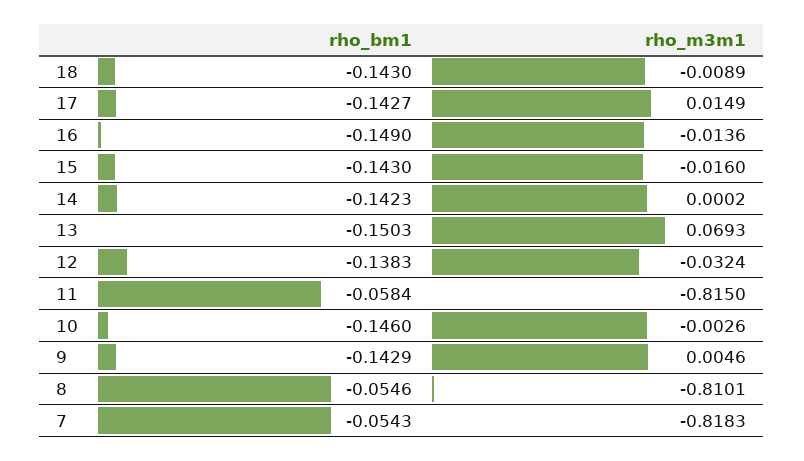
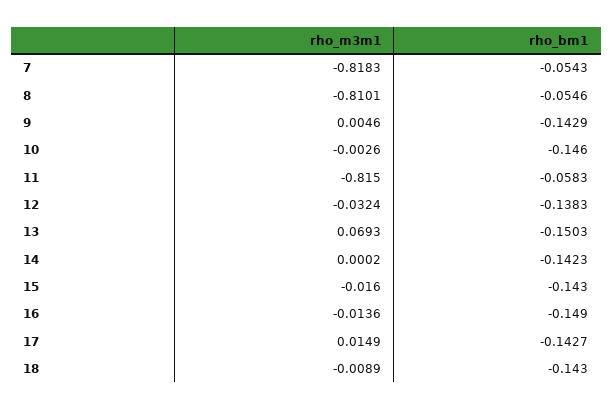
rho_bm1, 11: -0.0584 -> -0.0583

